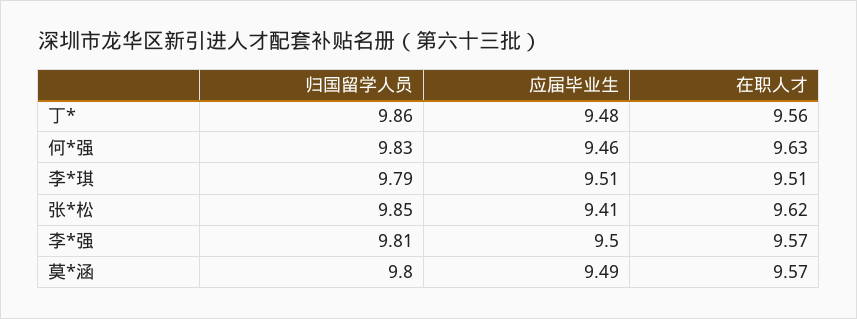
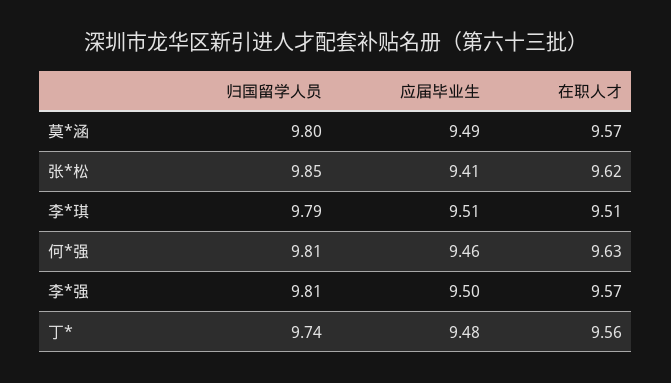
归国留学人员, 丁*: 9.86 -> 9.74
归国留学人员, 何*强: 9.83 -> 9.81

